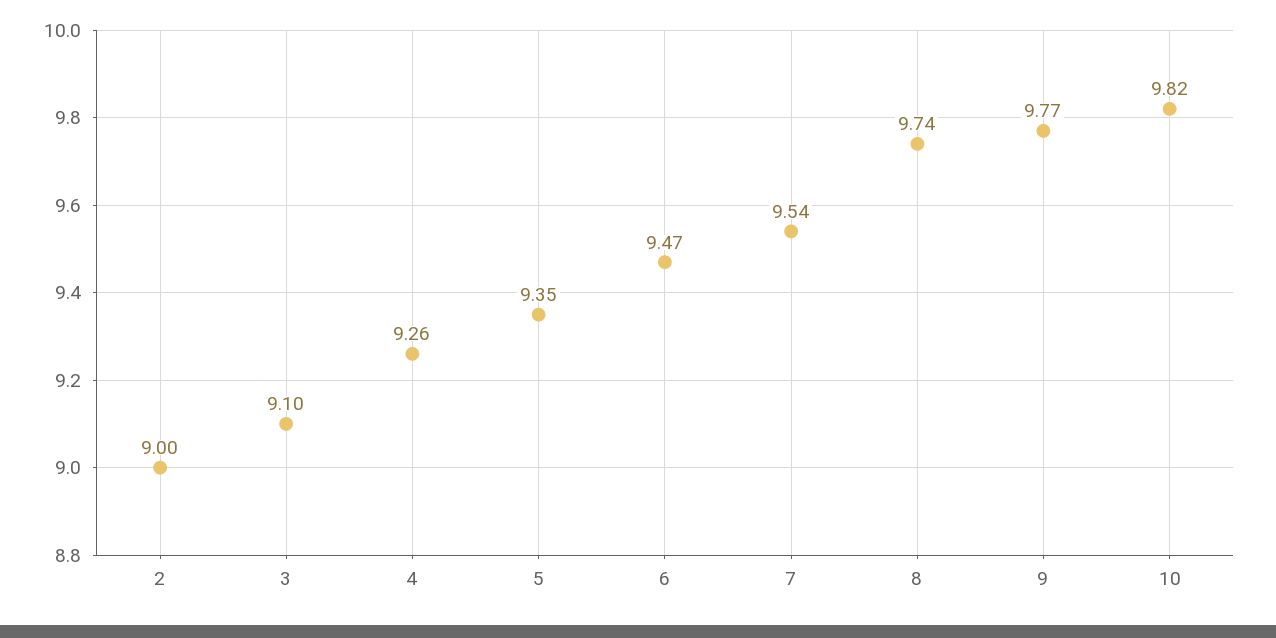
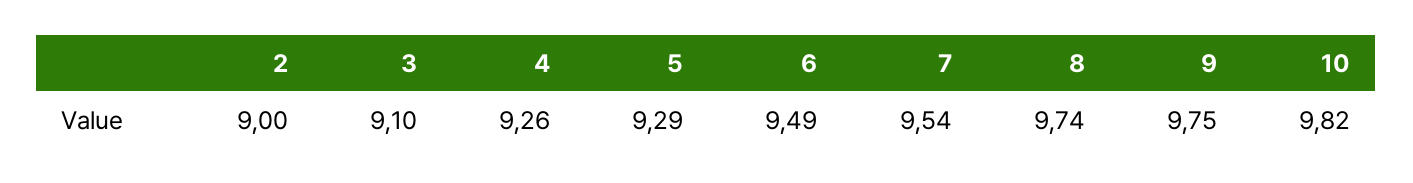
5: 9.35 -> 9.29
6: 9.47 -> 9.49
9: 9.77 -> 9.75

